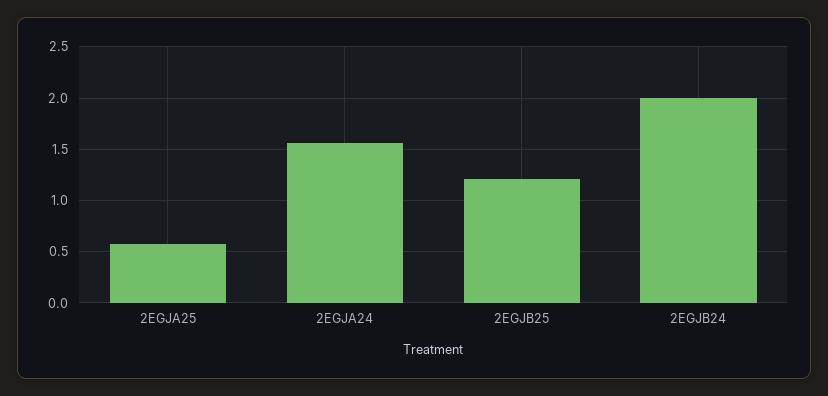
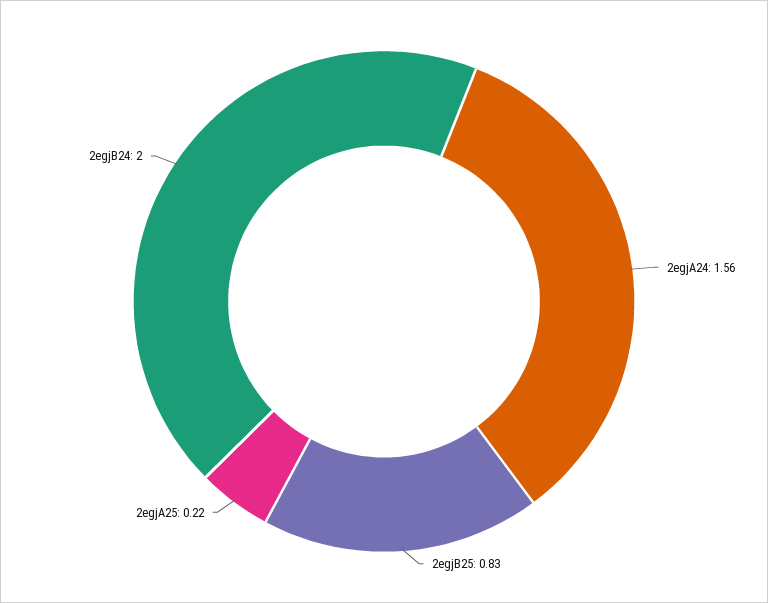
2EGJA25: 0.6 -> 0.22
2EGJB25: 1.2 -> 0.83

